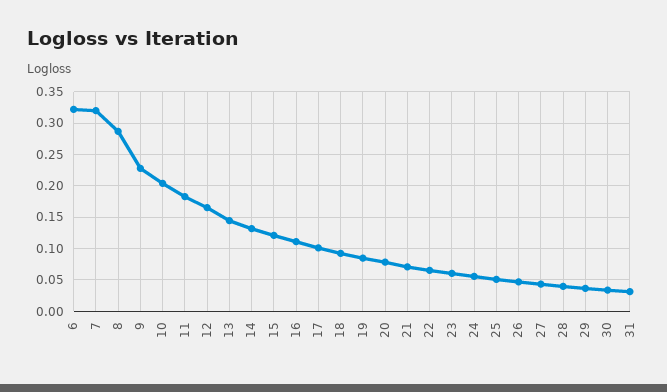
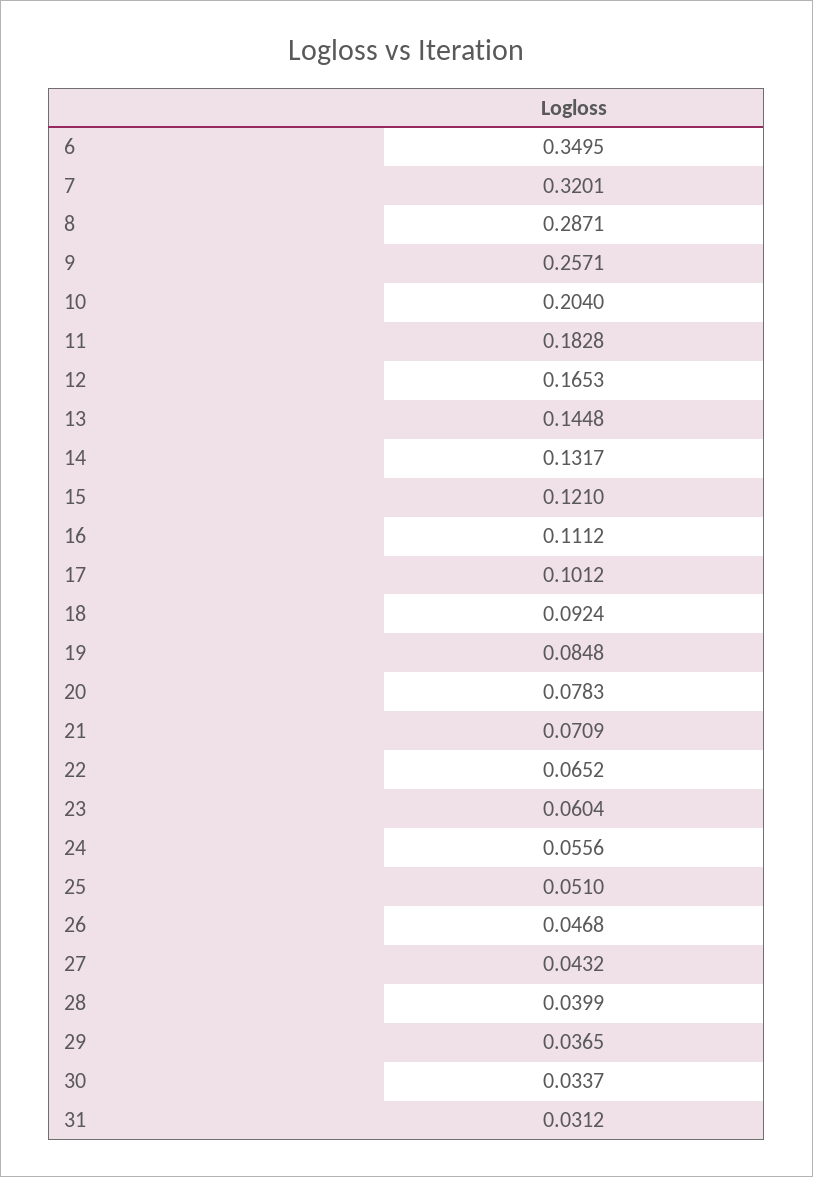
6: 0.32 -> 0.3495
9: 0.23 -> 0.2571

